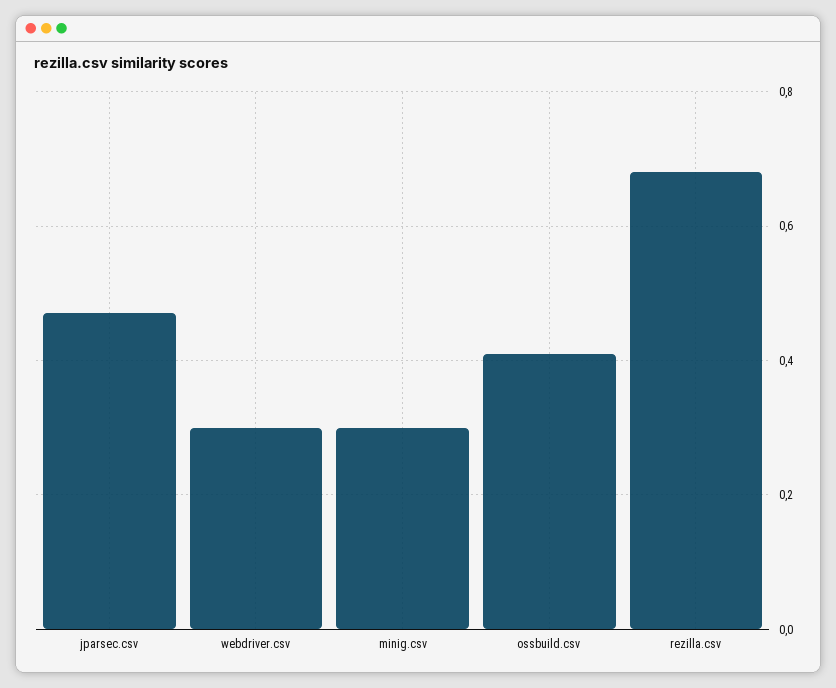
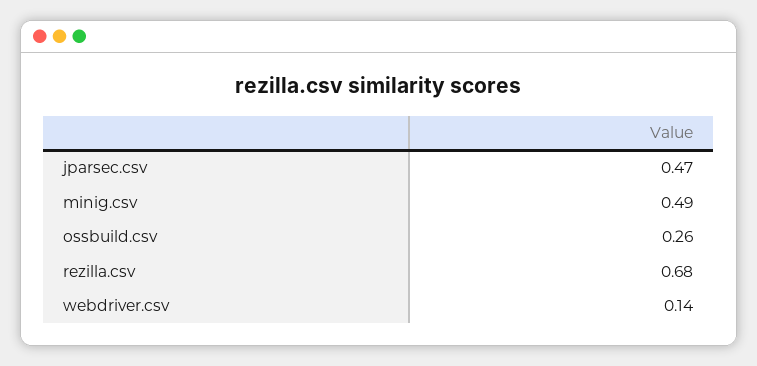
webdriver.csv: 0.3 -> 0.14
minig.csv: 0.3 -> 0.49
ossbuild.csv: 0.4 -> 0.26

